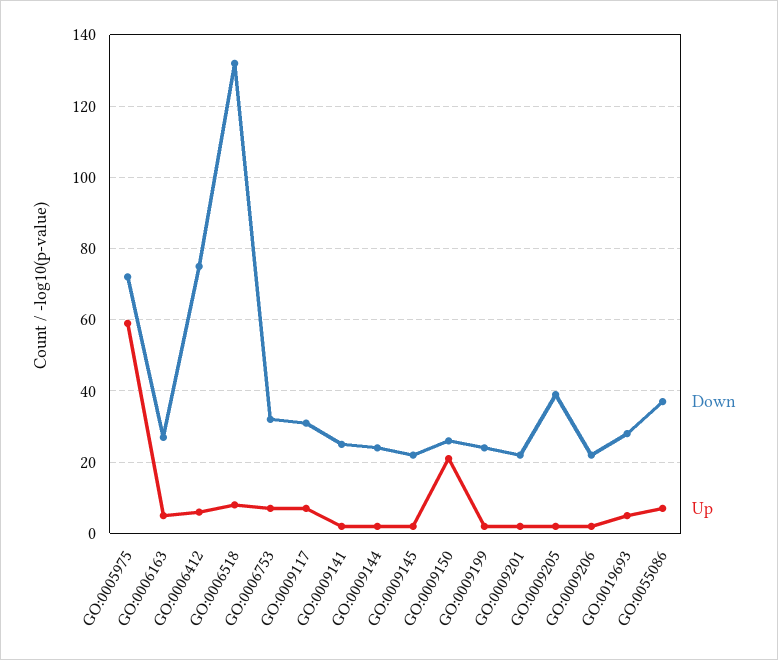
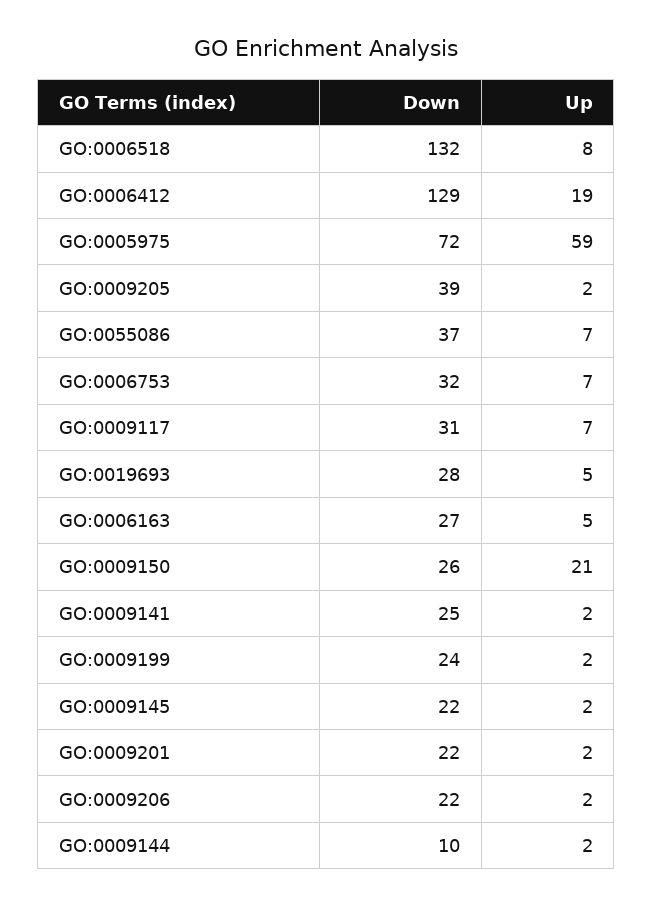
Down, GO:0006412: 75 -> 129
Up, GO:0006412: 5 -> 19
Down, GO:0009144: 25 -> 10

